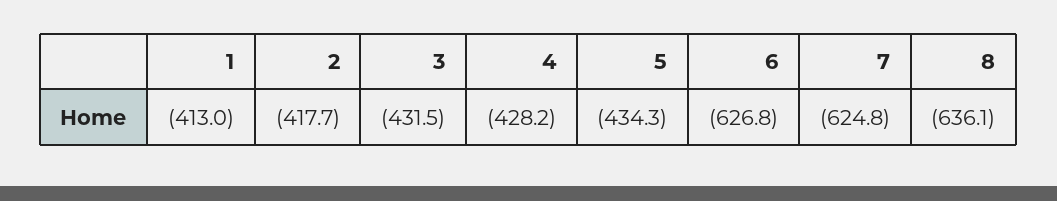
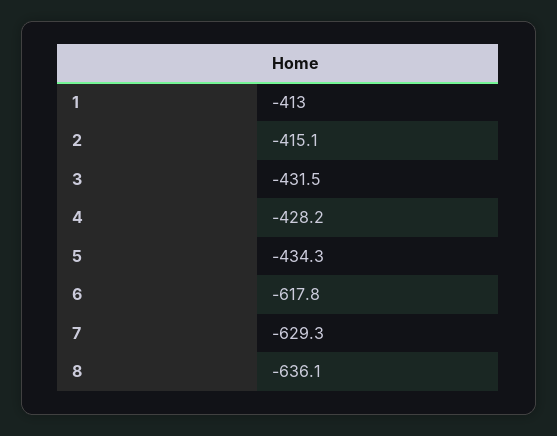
2: -417.7 -> -415.1
6: -626.8 -> -617.8
7: -624.8 -> -629.3

